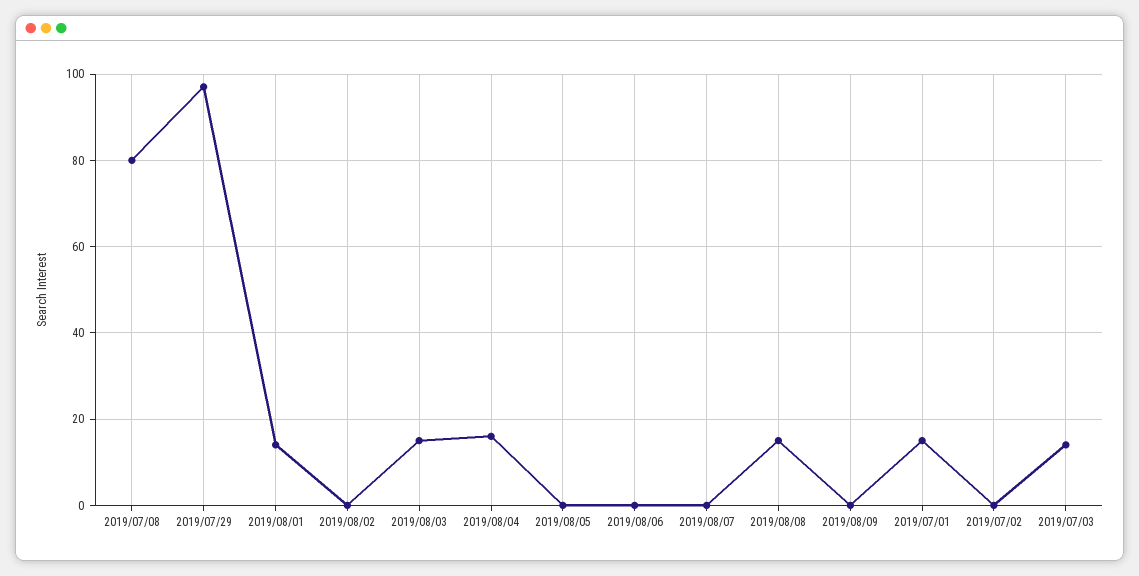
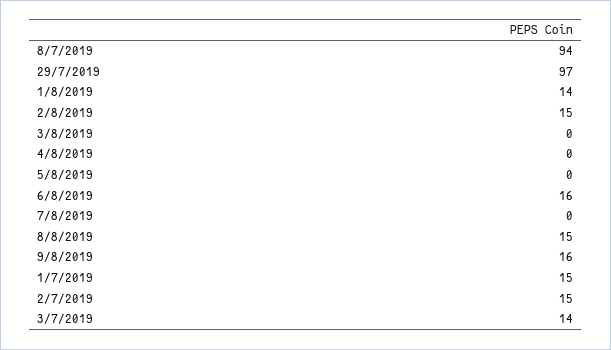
2019/07/08: 80 -> 94
2019/08/02: 0 -> 15
2019/08/03: 15 -> 0
2019/08/04: 15 -> 0
2019/08/06: 0 -> 16
2019/08/09: 0 -> 16
2019/07/02: 0 -> 15

